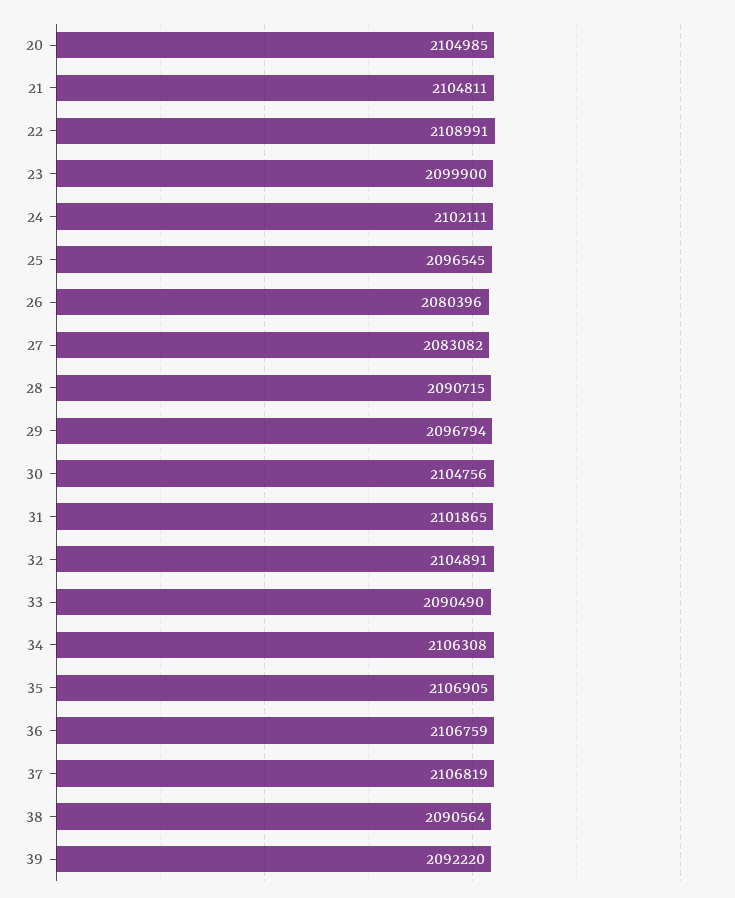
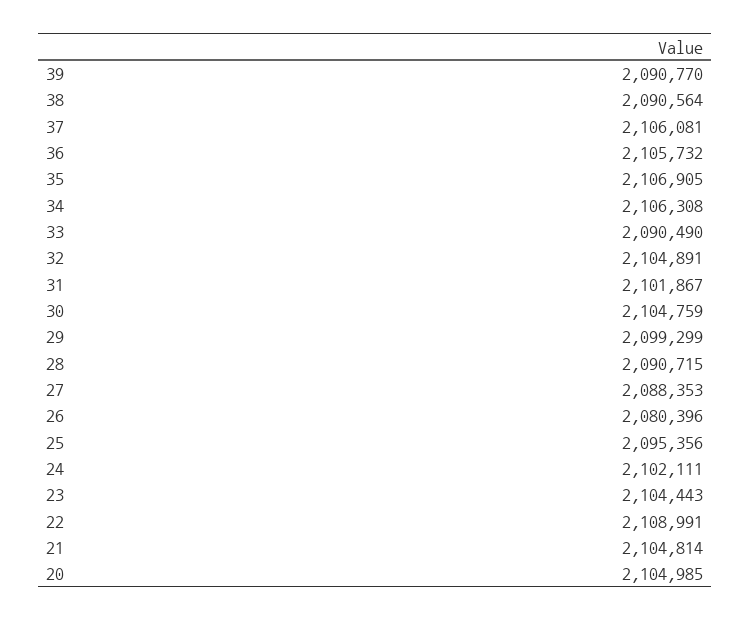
21: 2104811 -> 2104814
23: 2099900 -> 2104443
25: 2096545 -> 2095356
27: 2083082 -> 2088353
29: 2096794 -> 2099299
30: 2104756 -> 2104759
31: 2101865 -> 2101867
36: 2106759 -> 2105732
37: 2106819 -> 2106081
39: 2092220 -> 2090770

